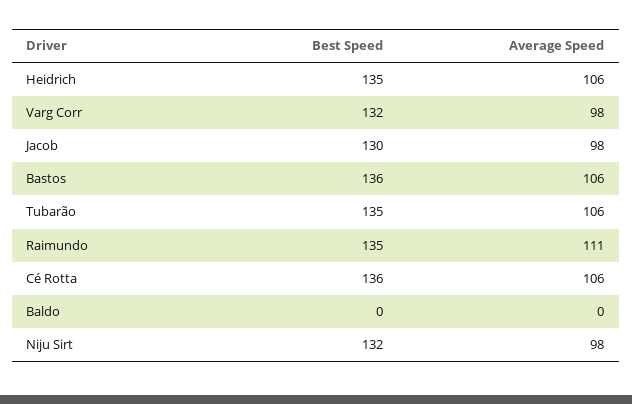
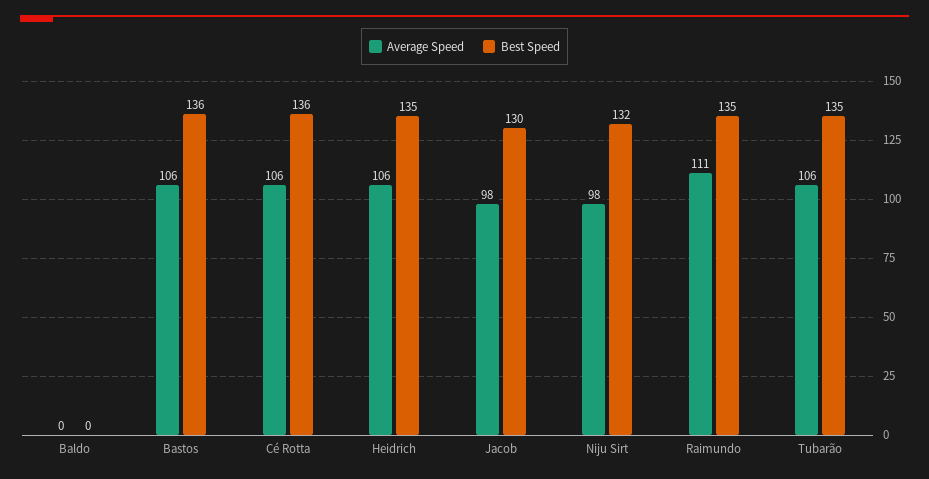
Best Speed, Varg Corr: 132 -> none
Average Speed, Varg Corr: 98 -> none

